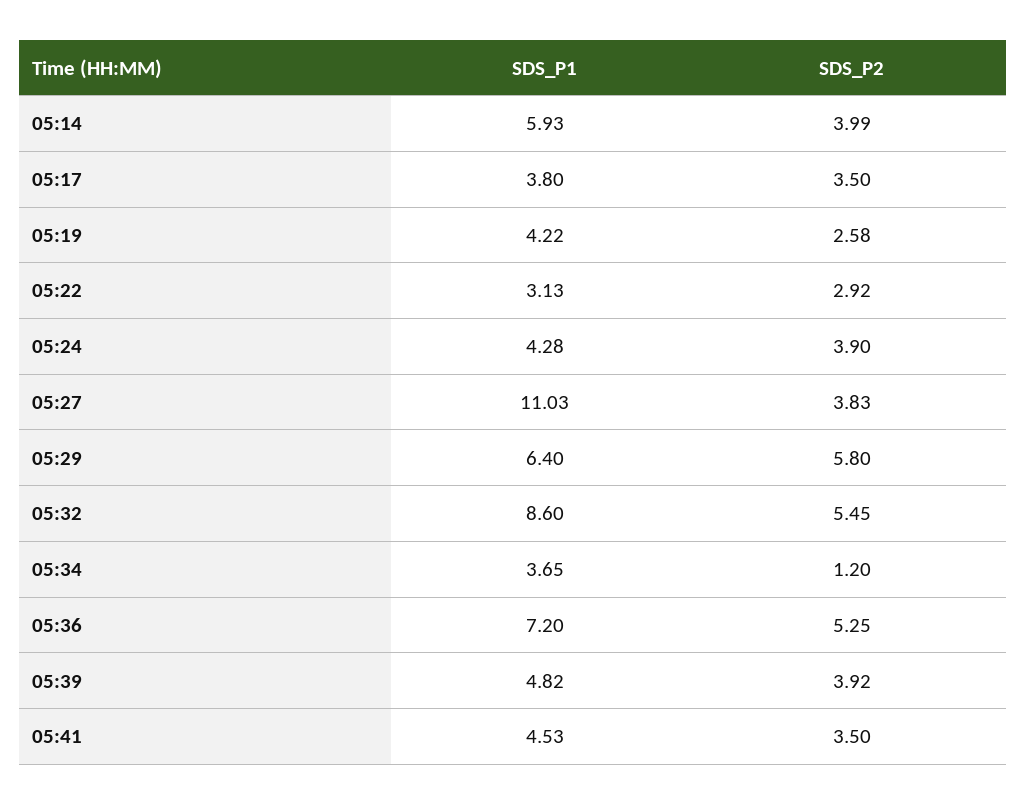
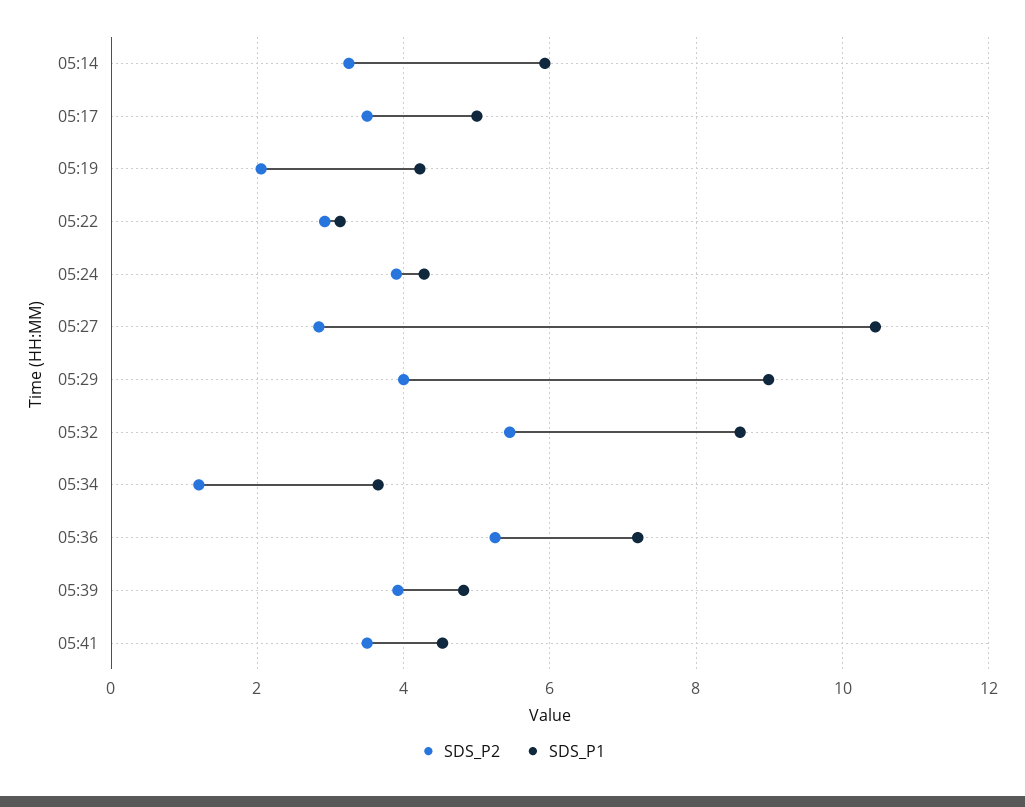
SDS_P2, 05:14: 3.99 -> 3.2
SDS_P1, 05:17: 3.8 -> 5
SDS_P2, 05:19: 2.58 -> 2
SDS_P1, 05:27: 11.03 -> 10.4
SDS_P2, 05:27: 3.83 -> 2.8
SDS_P1, 05:29: 6.4 -> 9
SDS_P2, 05:29: 5.8 -> 4

